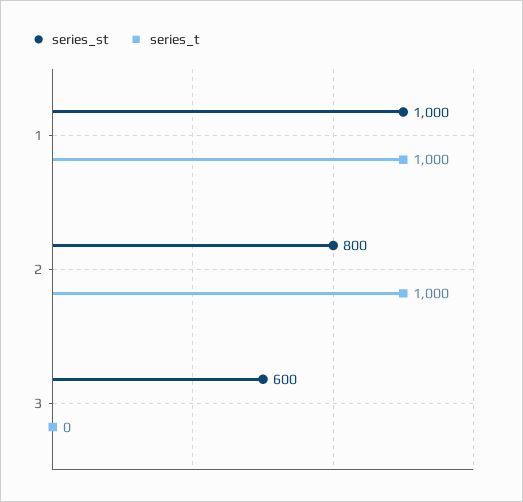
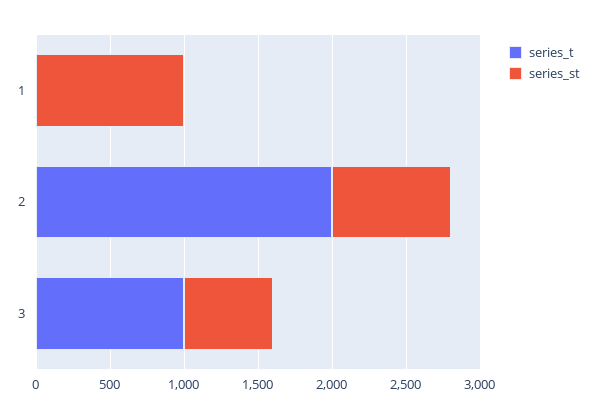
series_t, 1: 1000 -> 0
series_t, 2: 1000 -> 2000
series_t, 3: 0 -> 1000

